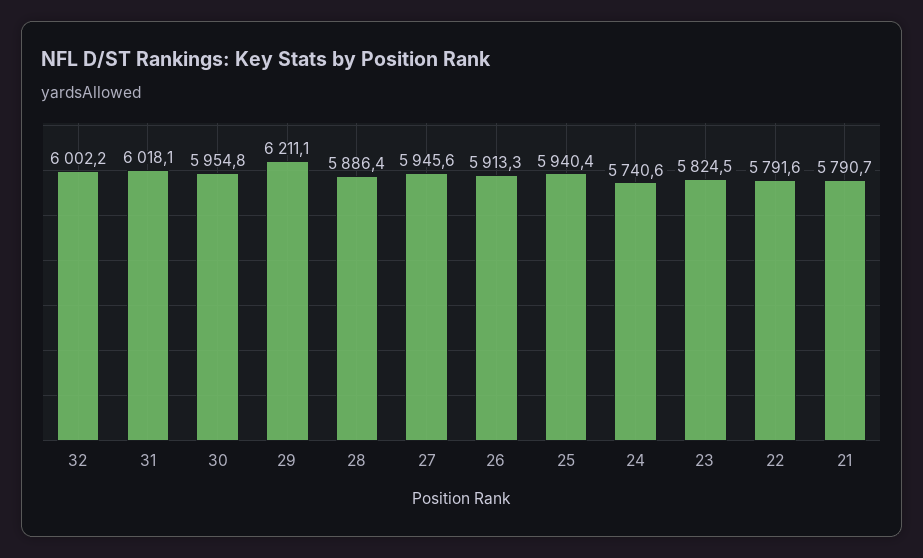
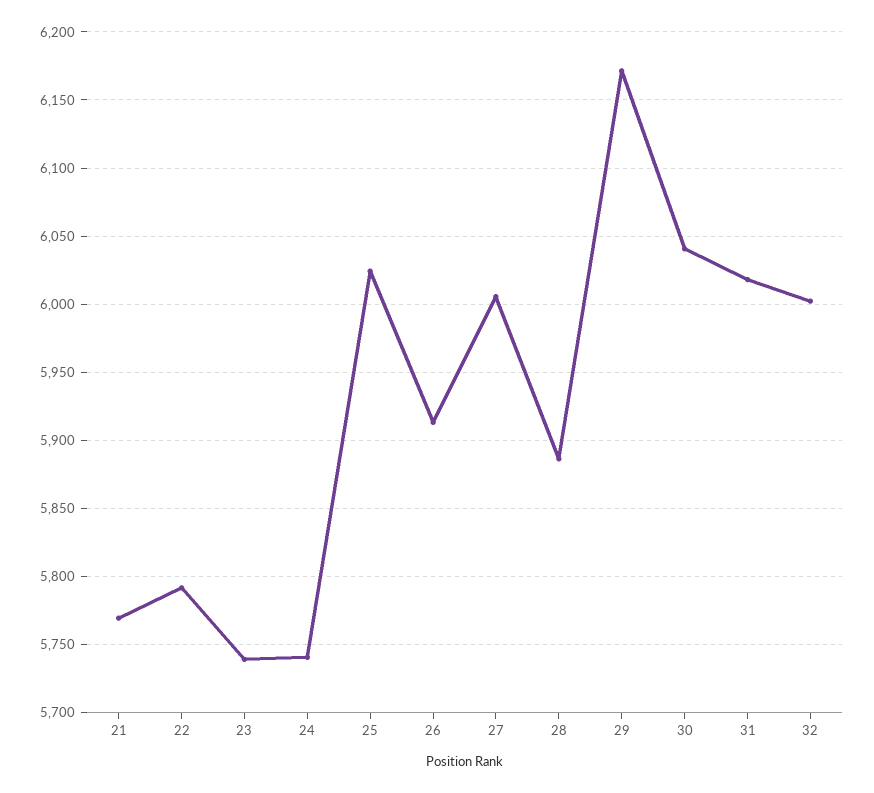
30: 5954.8 -> 6040
29: 6211.1 -> 6170
27: 5945.6 -> 6005
25: 5940.4 -> 6025
23: 5824.5 -> 5740
21: 5790.7 -> 5770

